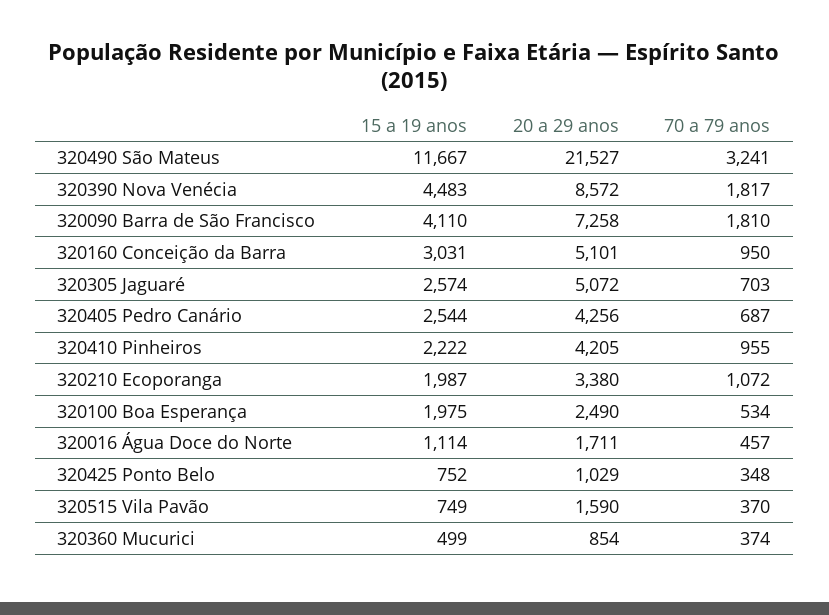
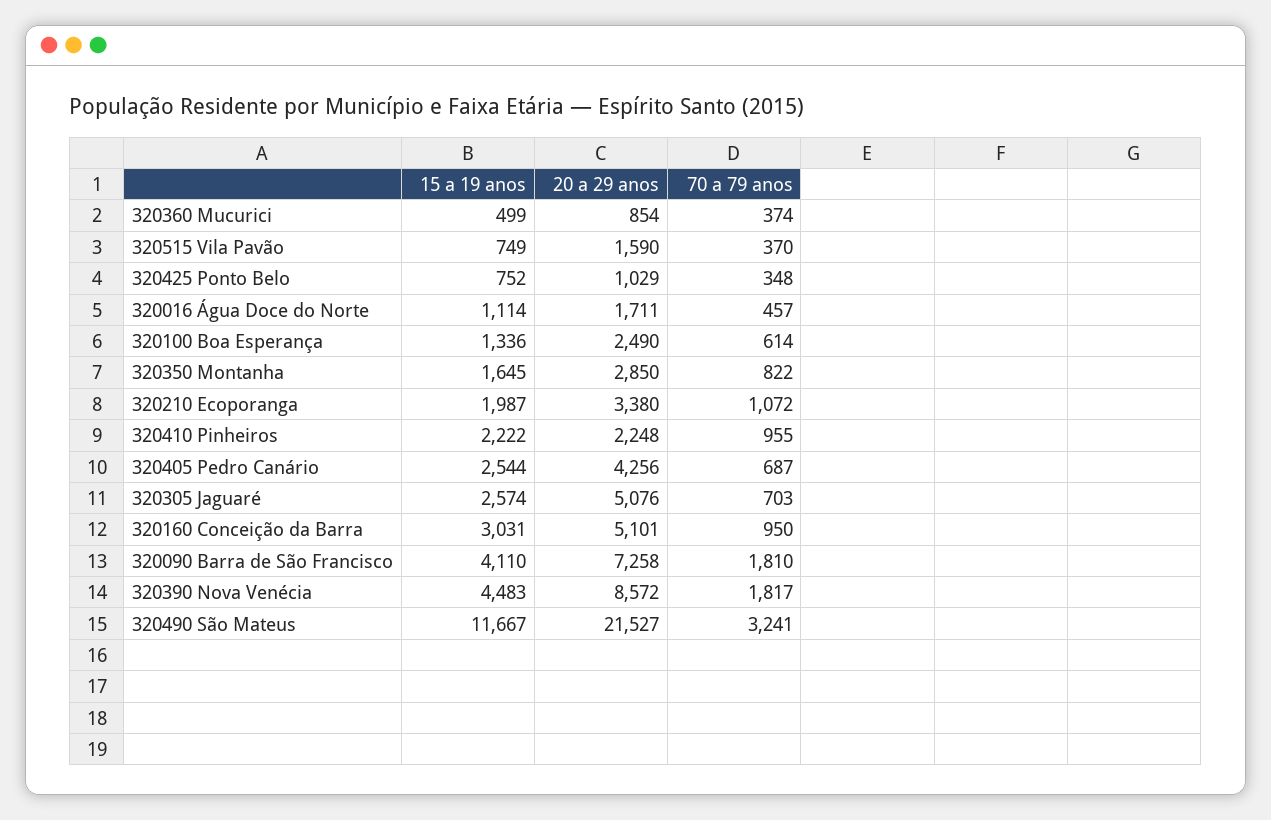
20 a 29 anos, 320305 Jaguaré: 5072 -> 5076
20 a 29 anos, 320410 Pinheiros: 4205 -> 2248
15 a 19 anos, 320100 Boa Esperança: 1975 -> 1336
70 a 79 anos, 320100 Boa Esperança: 534 -> 614
15 a 19 anos, 320350 Montanha: none -> 1645
20 a 29 anos, 320350 Montanha: none -> 2850
70 a 79 anos, 320350 Montanha: none -> 822

